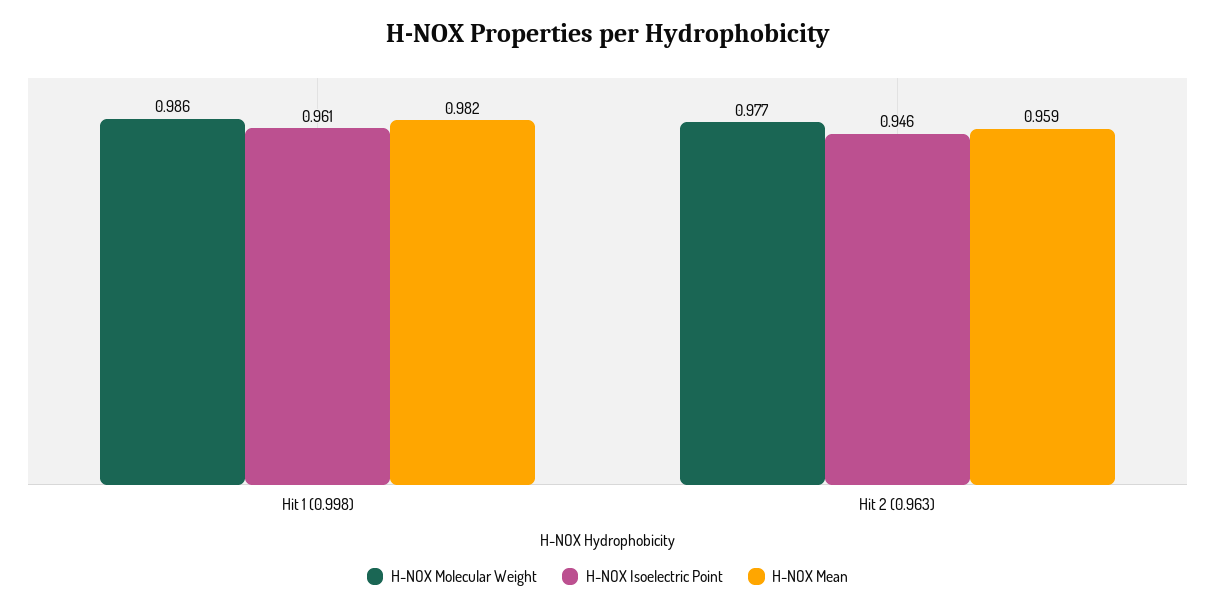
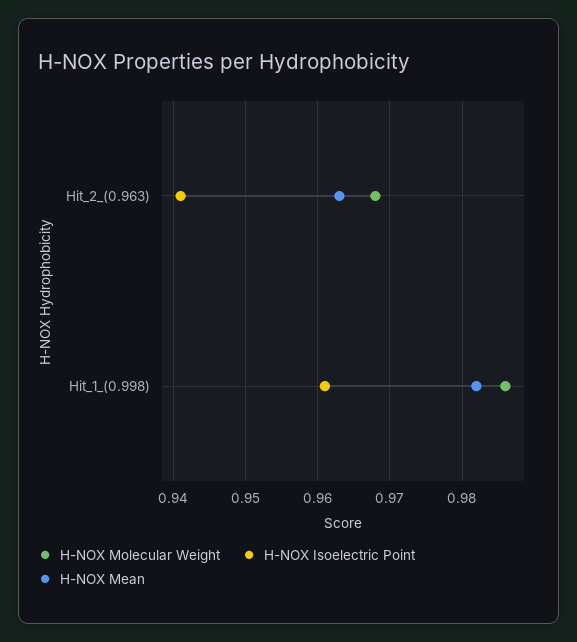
H-NOX Molecular Weight, Hit 2 (0.963): 0.977 -> 0.968
H-NOX Isoelectric Point, Hit 2 (0.963): 0.946 -> 0.941
H-NOX Mean, Hit 2 (0.963): 0.959 -> 0.963

